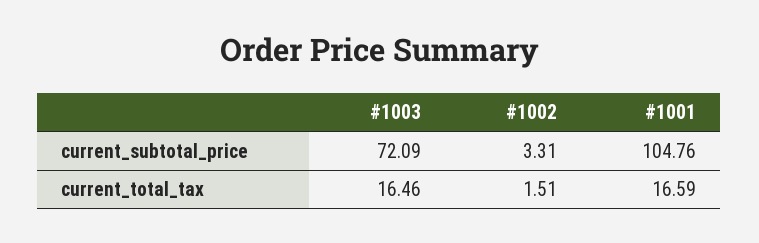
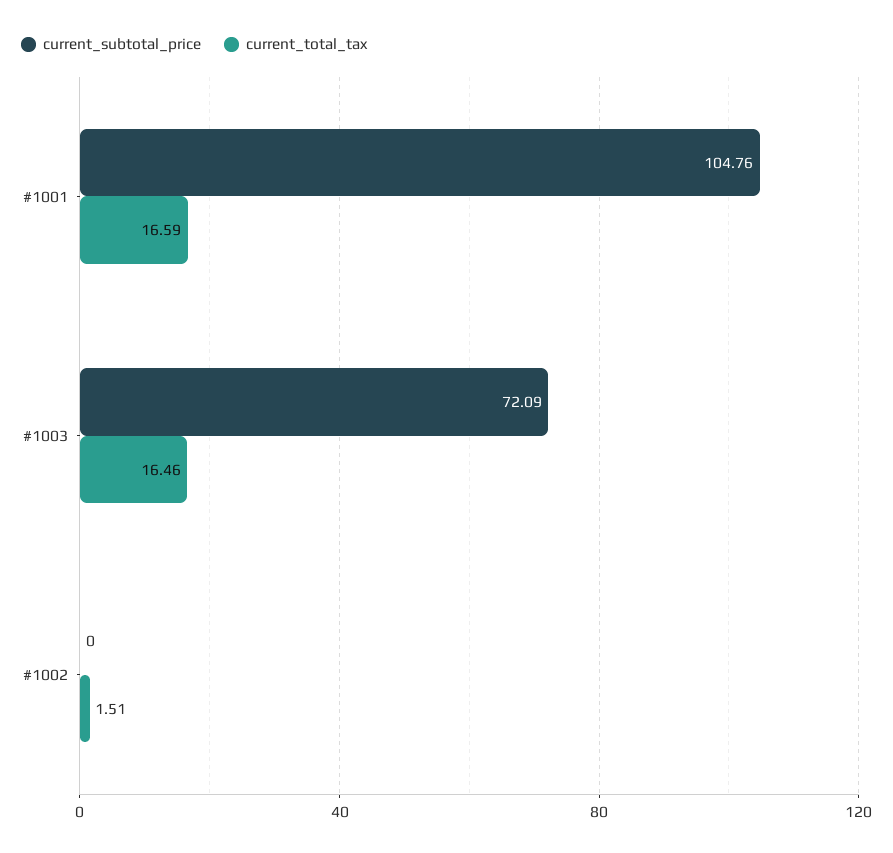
current_subtotal_price, #1002: 3.31 -> 0

